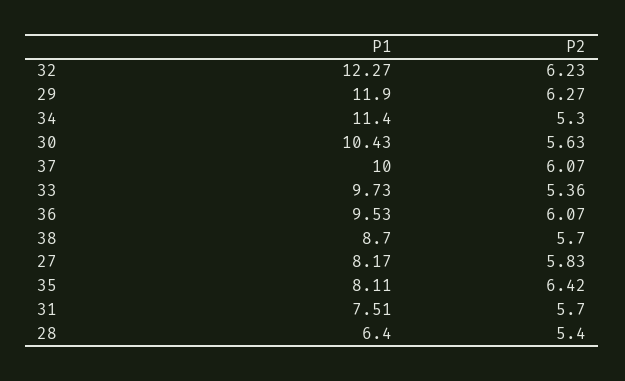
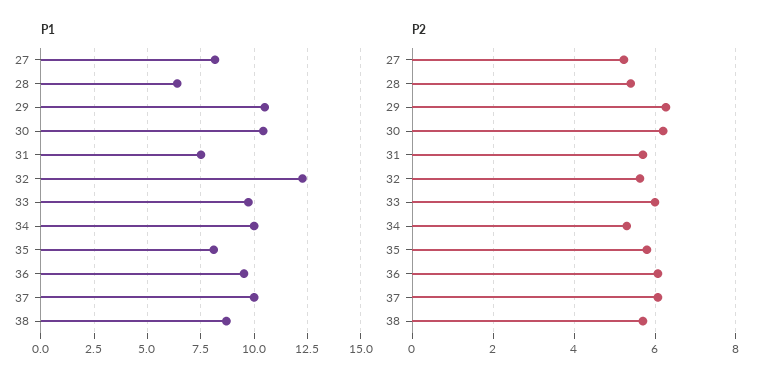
P2, 32: 6.23 -> 5.6
P1, 29: 11.9 -> 10.5
P1, 34: 11.4 -> 10
P2, 30: 5.63 -> 6.2
P2, 33: 5.36 -> 6
P2, 27: 5.83 -> 5.2
P2, 35: 6.42 -> 5.8

